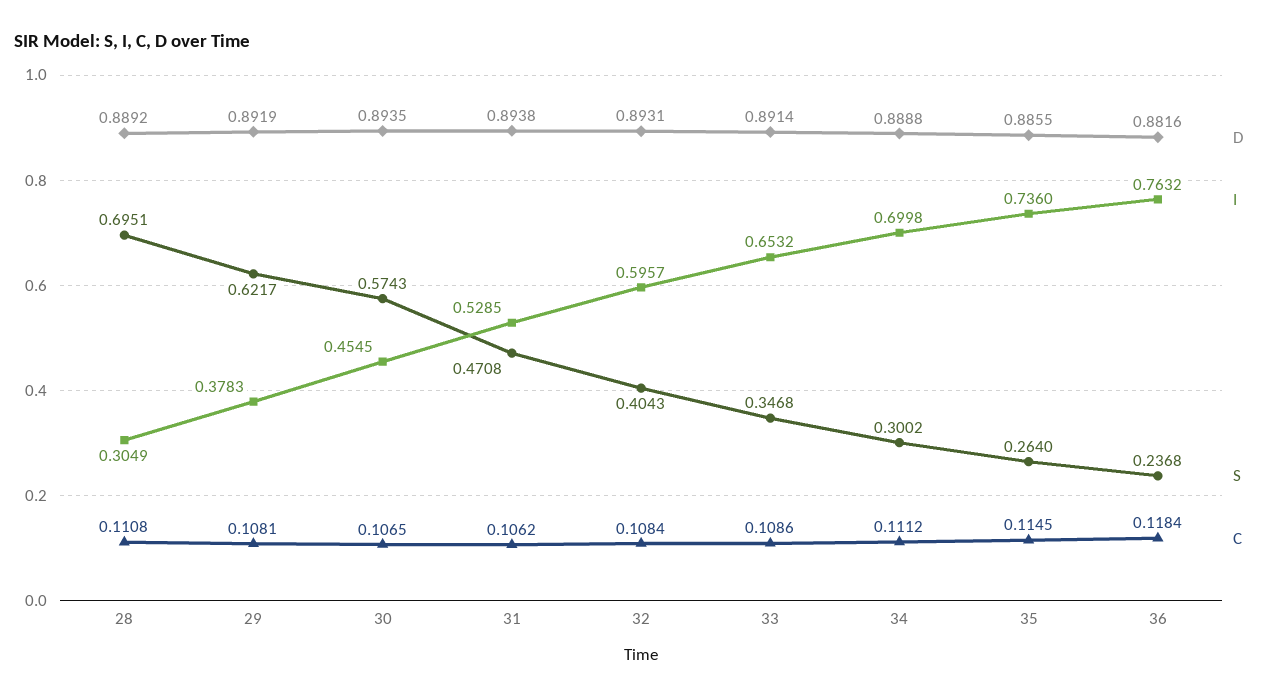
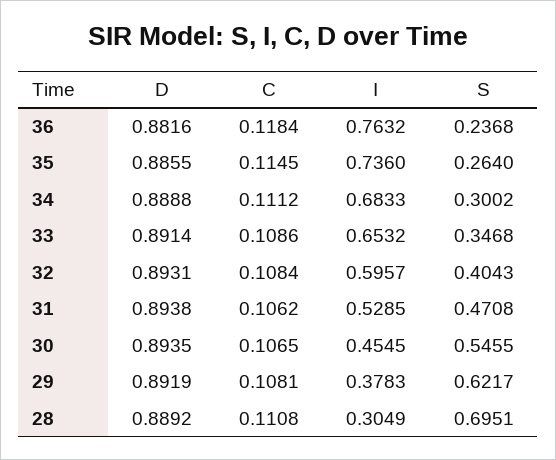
S, 30: 0.5743 -> 0.5455
I, 34: 0.6998 -> 0.6833

